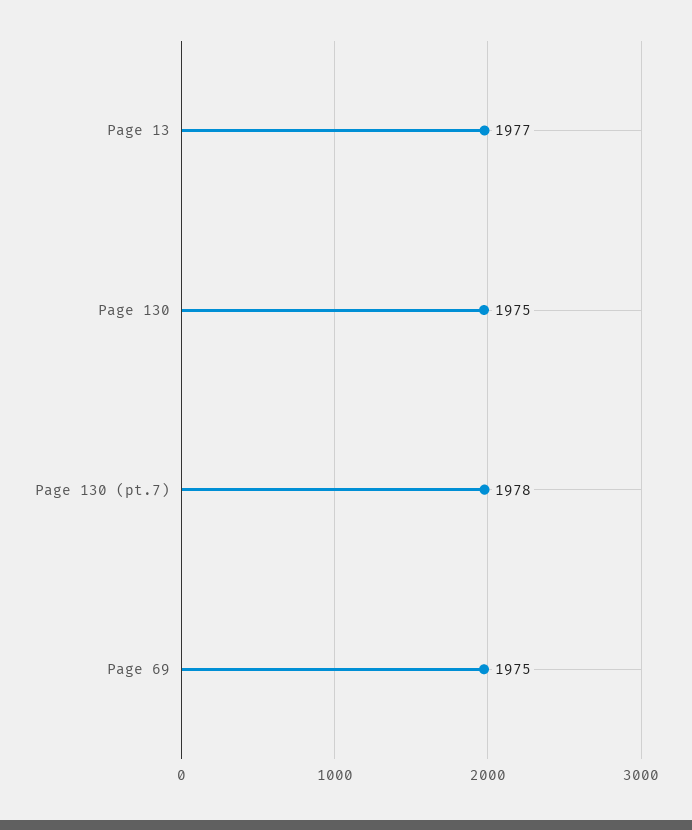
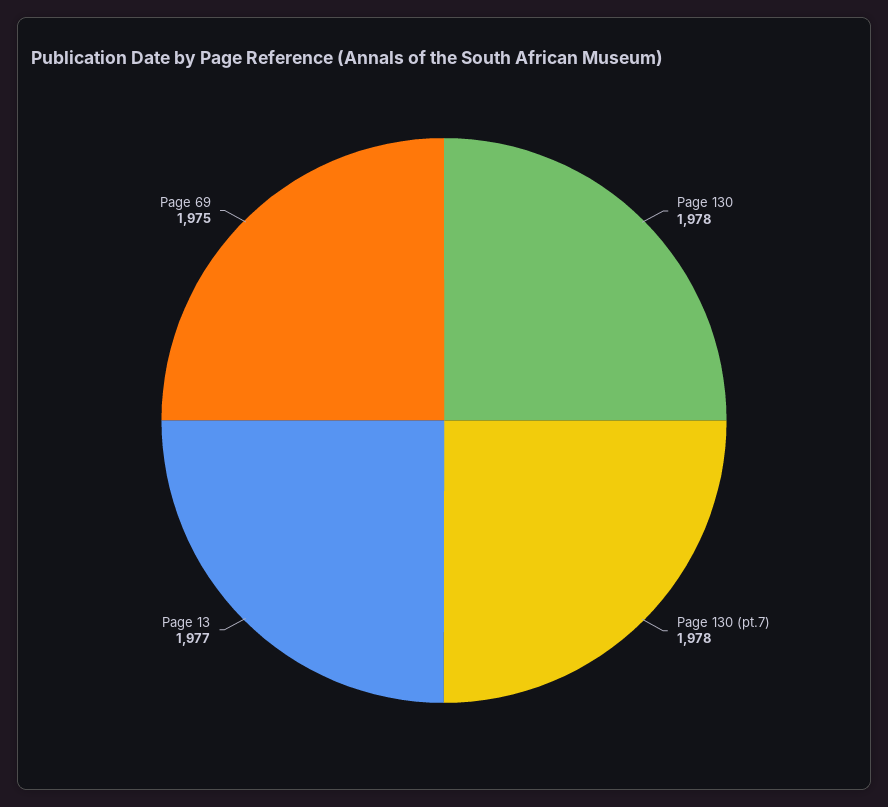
Page 130: 1975 -> 1978

